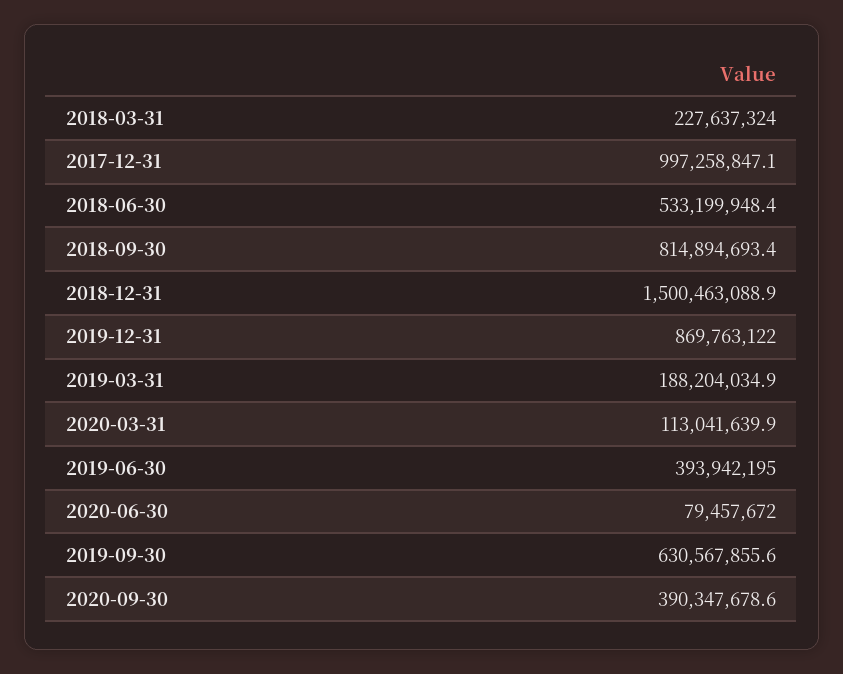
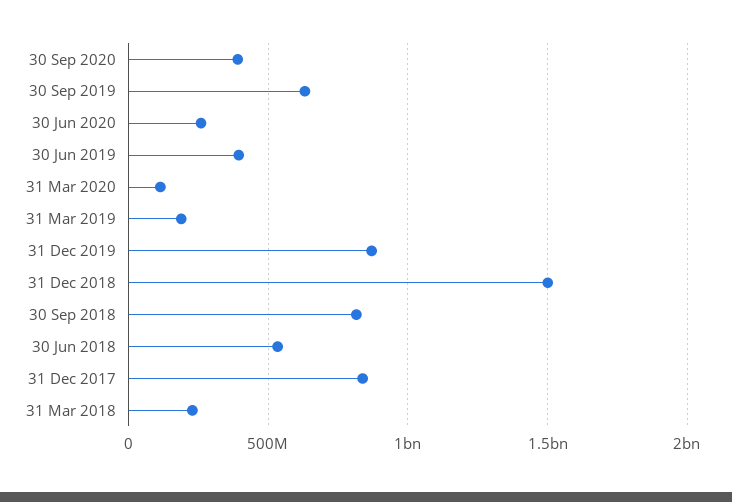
2017-12-31: 997258847.1 -> 850000000
2020-06-30: 79457672 -> 250000000

